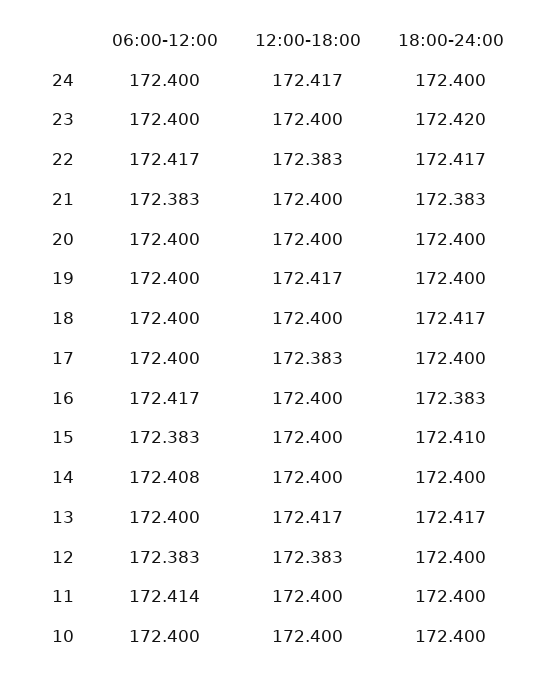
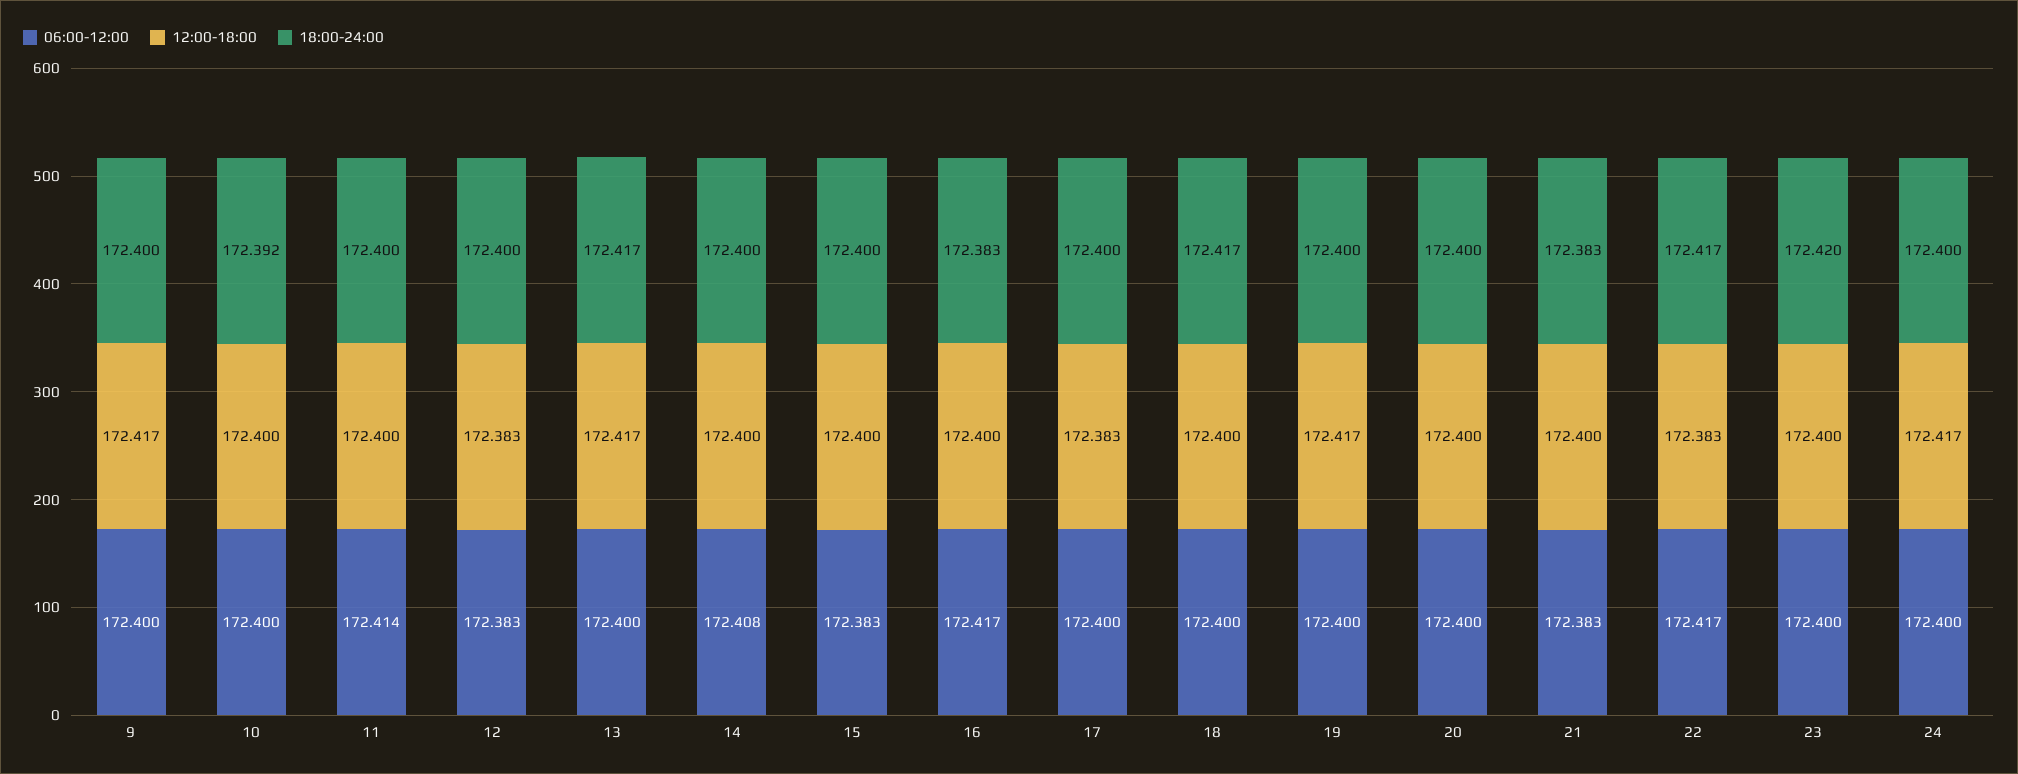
18:00-24:00, 15: 172.41 -> 172.4
18:00-24:00, 10: 172.4 -> 172.392
06:00-12:00, 9: none -> 172.4
12:00-18:00, 9: none -> 172.417
18:00-24:00, 9: none -> 172.4

